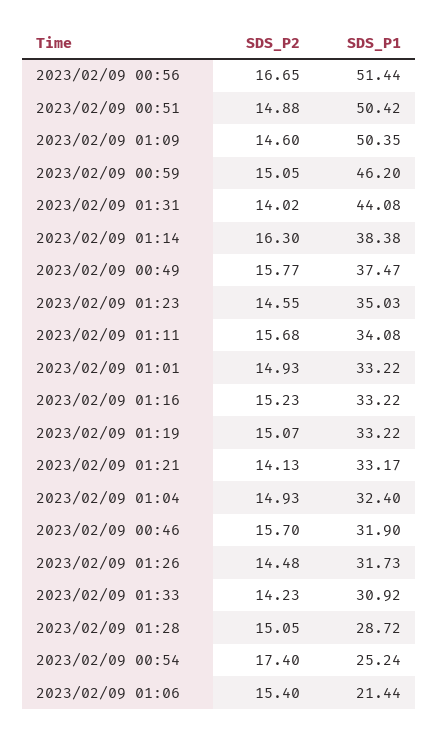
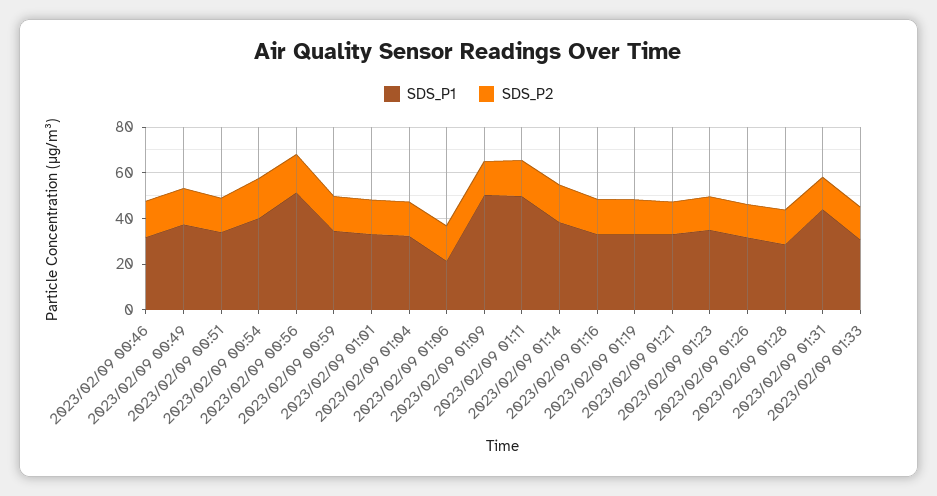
SDS_P1, 2023/02/09 00:51: 50.42 -> 35
SDS_P1, 2023/02/09 00:59: 46.2 -> 35
SDS_P1, 2023/02/09 01:11: 34.08 -> 50
SDS_P1, 2023/02/09 00:54: 25.24 -> 40

